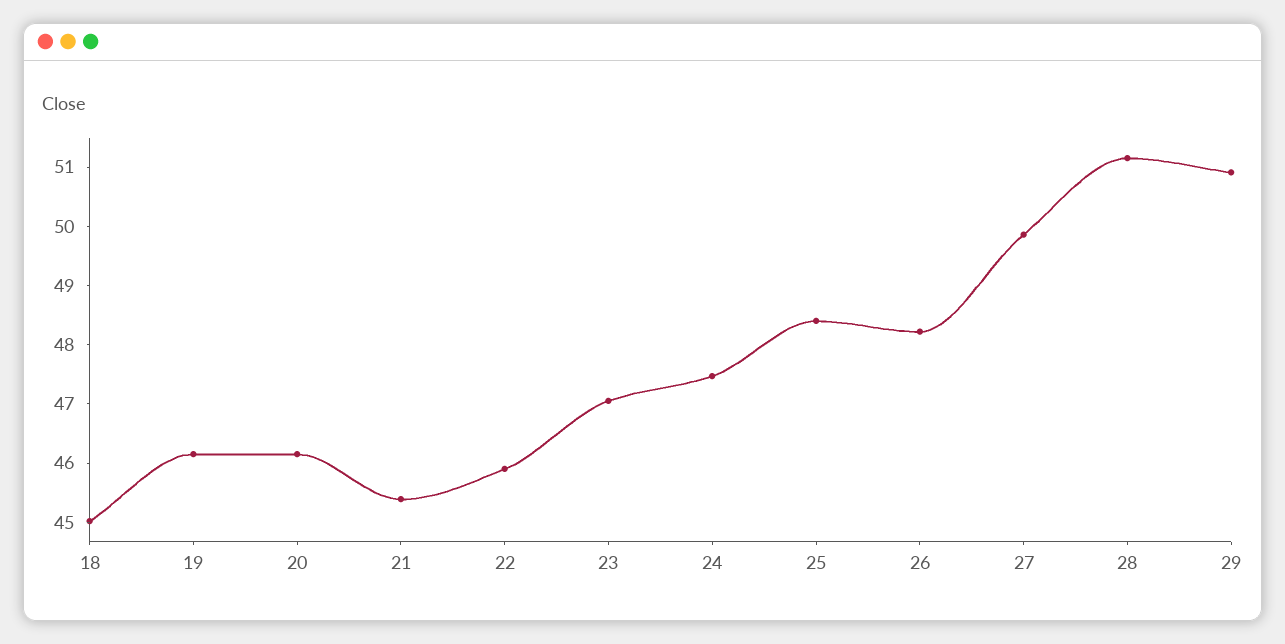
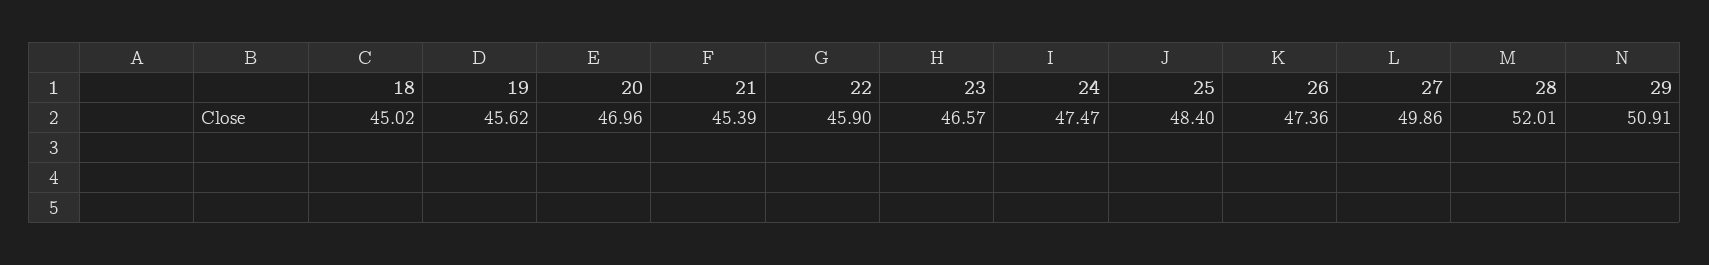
19: 46.2 -> 45.62
20: 46.2 -> 46.96
23: 47 -> 46.57
26: 48.2 -> 47.36
28: 51.2 -> 52.01

